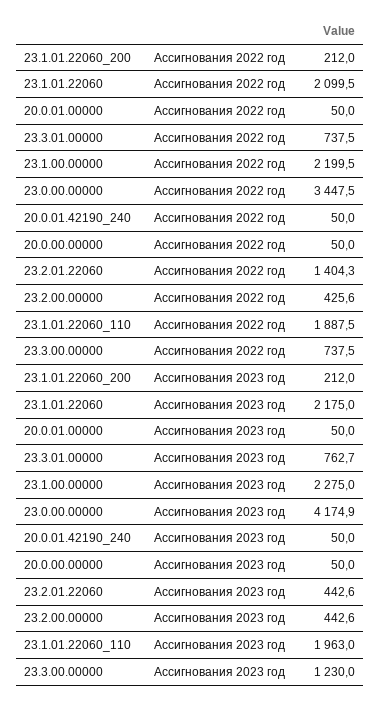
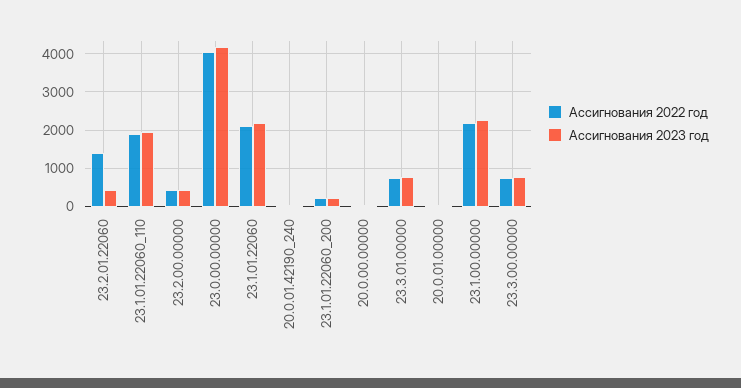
Ассигнования 2022 год, 23.0.00.00000: 3447.5 -> 4000
Ассигнования 2023 год, 23.3.00.00000: 1230 -> 800

